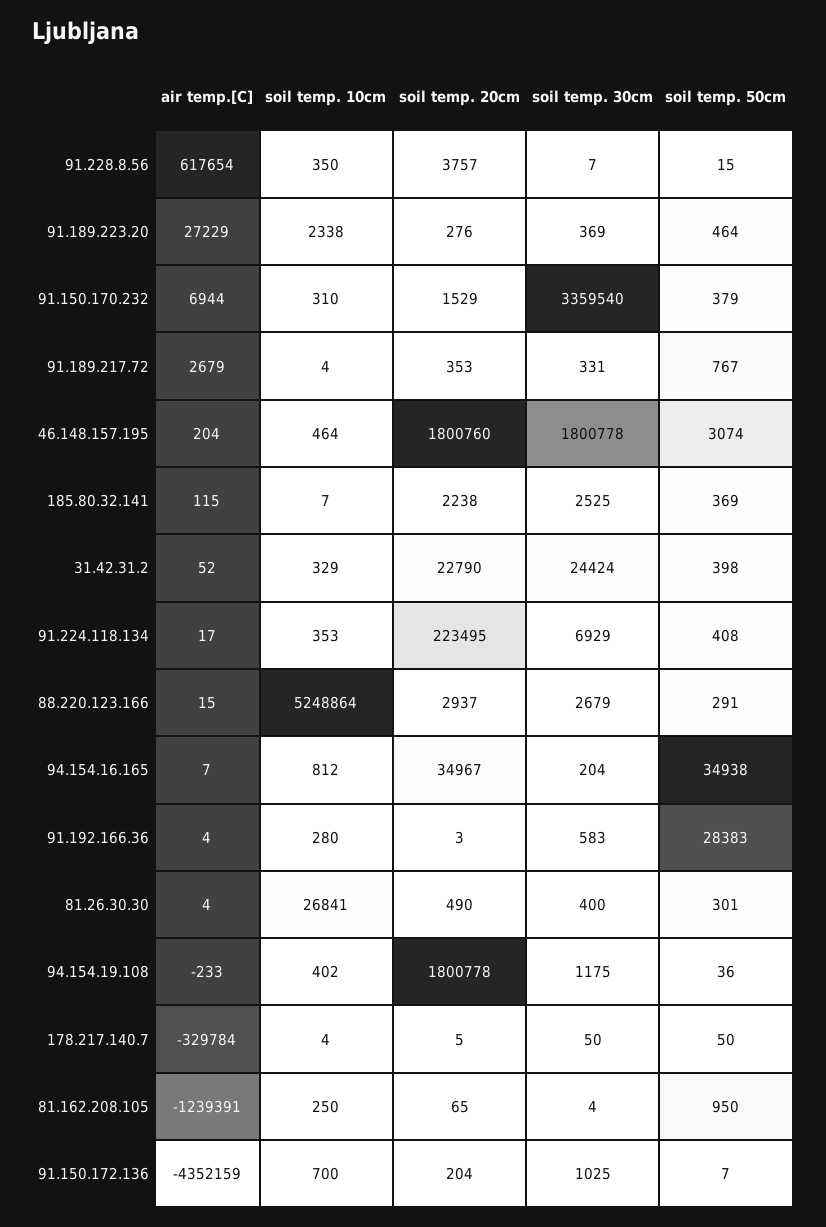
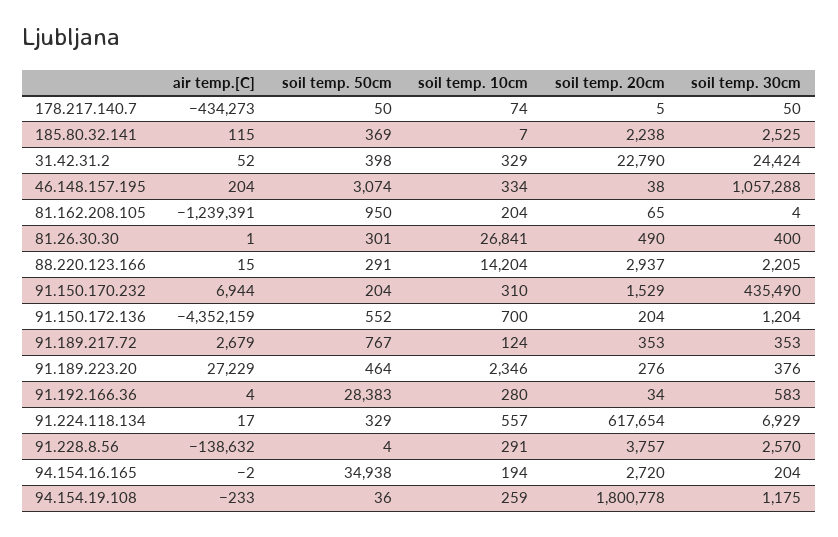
air temp.[C], 91.228.8.56: 617654 -> -138632
soil temp. 10cm, 91.228.8.56: 350 -> 291
soil temp. 30cm, 91.228.8.56: 7 -> 2570
soil temp. 50cm, 91.228.8.56: 15 -> 4
soil temp. 10cm, 91.189.223.20: 2338 -> 2346
soil temp. 30cm, 91.189.223.20: 369 -> 376
soil temp. 30cm, 91.150.170.232: 3359540 -> 435490
soil temp. 50cm, 91.150.170.232: 379 -> 204
soil temp. 10cm, 91.189.217.72: 4 -> 124
soil temp. 30cm, 91.189.217.72: 331 -> 353
soil temp. 10cm, 46.148.157.195: 464 -> 334
soil temp. 20cm, 46.148.157.195: 1800760 -> 38
soil temp. 30cm, 46.148.157.195: 1800778 -> 1057288
soil temp. 10cm, 91.224.118.134: 353 -> 557
soil temp. 20cm, 91.224.118.134: 223495 -> 617654
soil temp. 50cm, 91.224.118.134: 408 -> 329
soil temp. 10cm, 88.220.123.166: 5248864 -> 14204
soil temp. 30cm, 88.220.123.166: 2679 -> 2205
air temp.[C], 94.154.16.165: 7 -> -2
soil temp. 10cm, 94.154.16.165: 812 -> 194
soil temp. 20cm, 94.154.16.165: 34967 -> 2720
soil temp. 20cm, 91.192.166.36: 3 -> 34
air temp.[C], 81.26.30.30: 4 -> 1
soil temp. 10cm, 94.154.19.108: 402 -> 259
air temp.[C], 178.217.140.7: -329784 -> -434273
soil temp. 10cm, 178.217.140.7: 4 -> 74
soil temp. 10cm, 81.162.208.105: 250 -> 204
soil temp. 30cm, 91.150.172.136: 1025 -> 1204
soil temp. 50cm, 91.150.172.136: 7 -> 552

